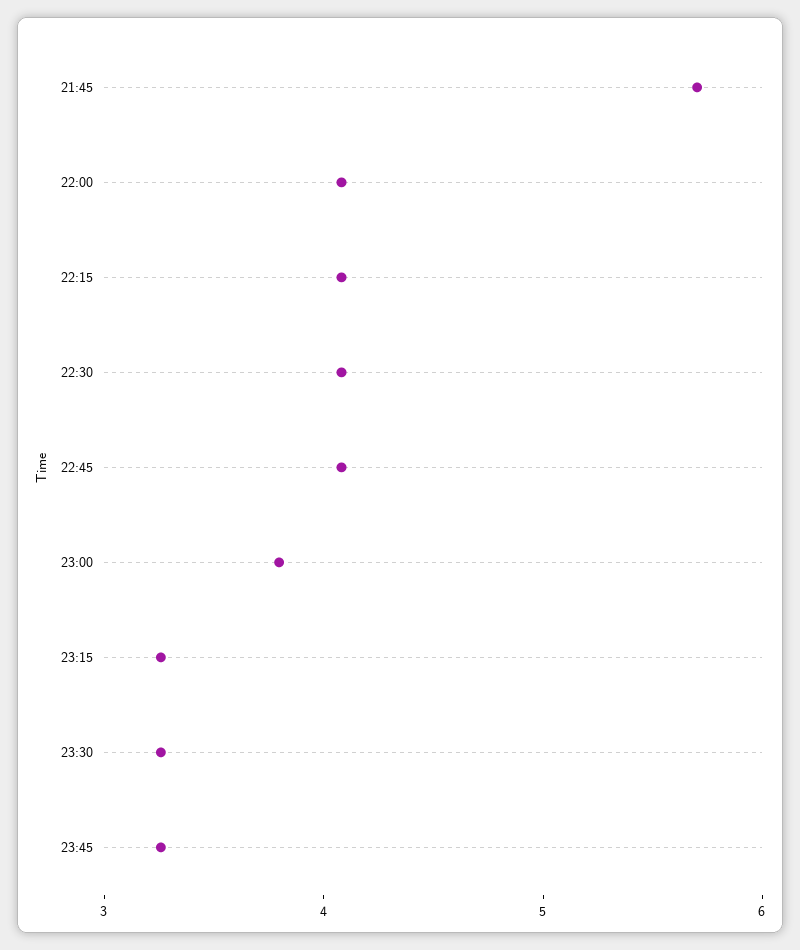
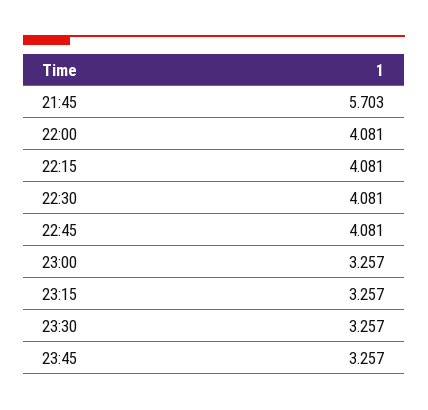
23:00: 3.8 -> 3.257

